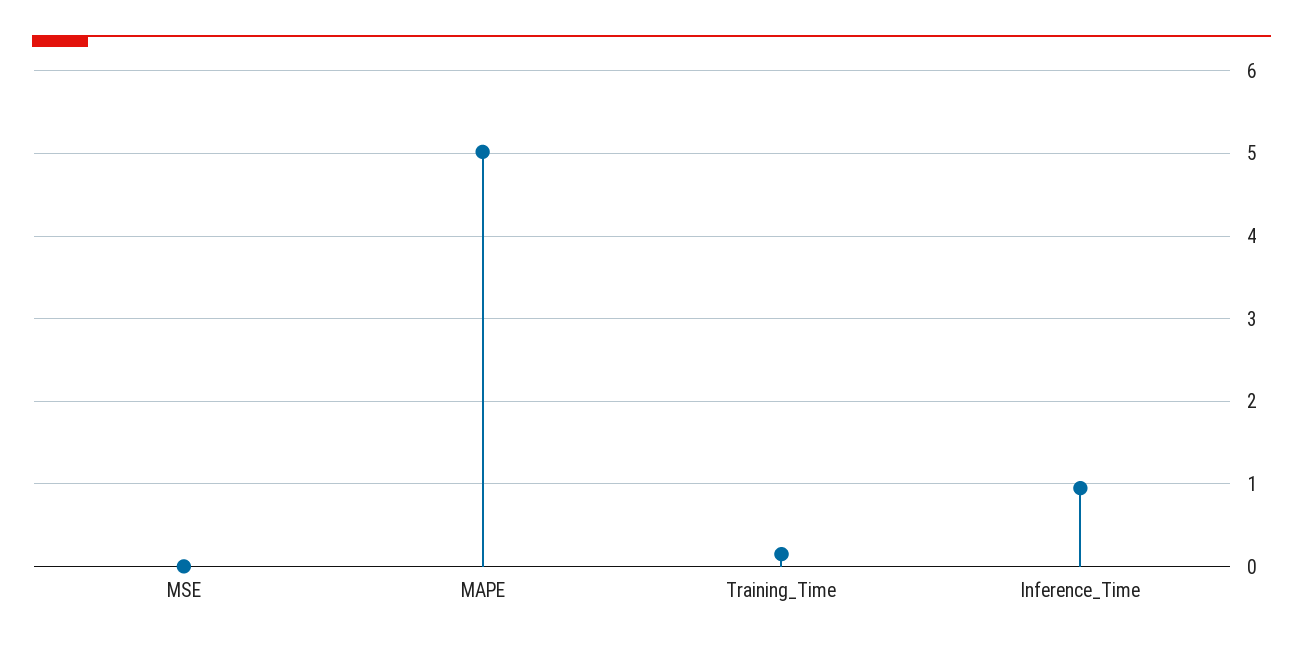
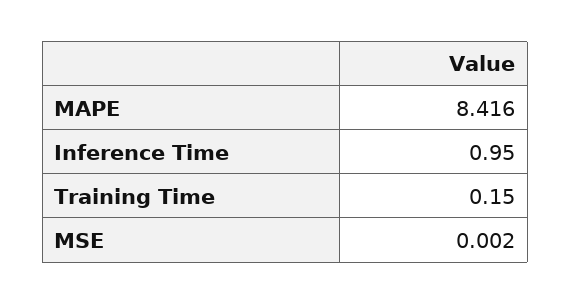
MAPE: 5 -> 8.416

